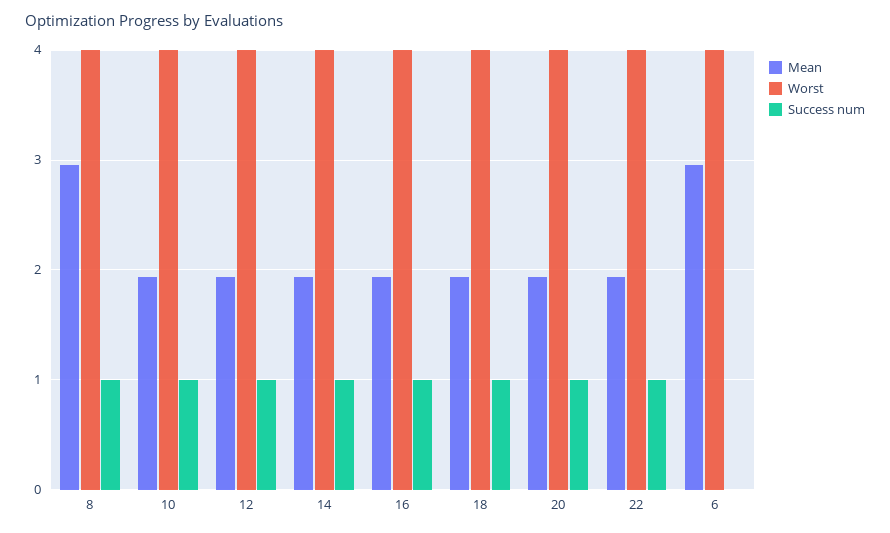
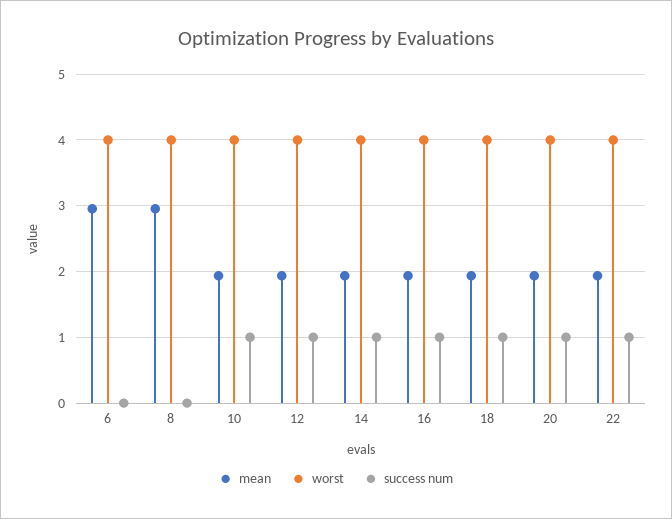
Success num, 8: 1 -> 0

